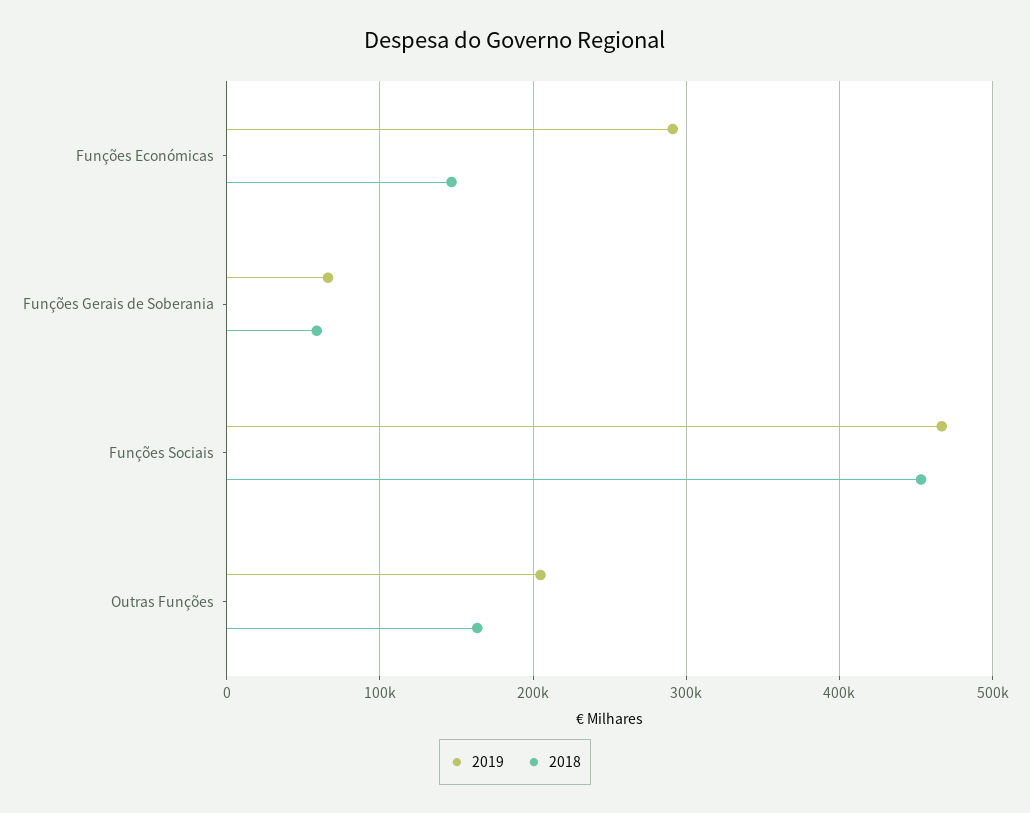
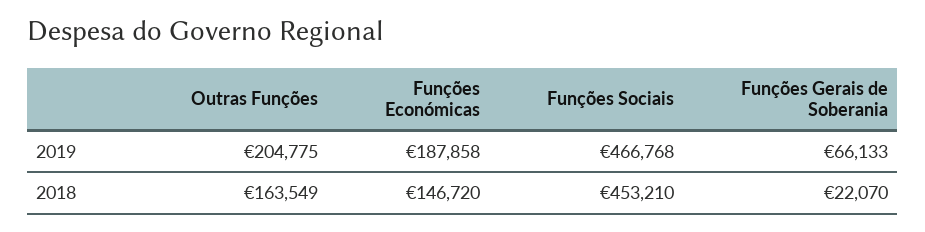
2019, Funções Económicas: 290000 -> 187858
2018, Funções Gerais de Soberania: 60000 -> 22070

